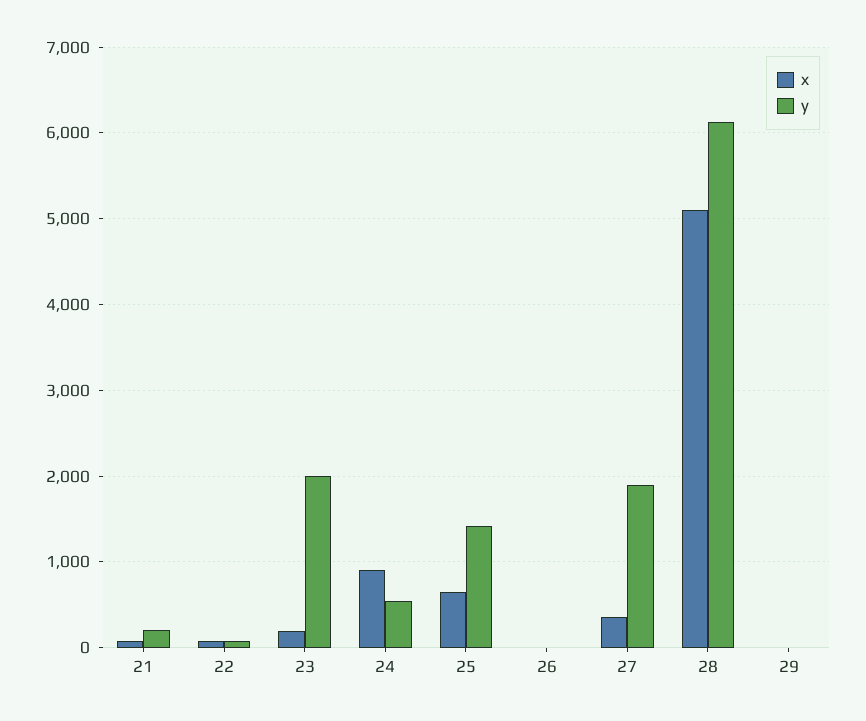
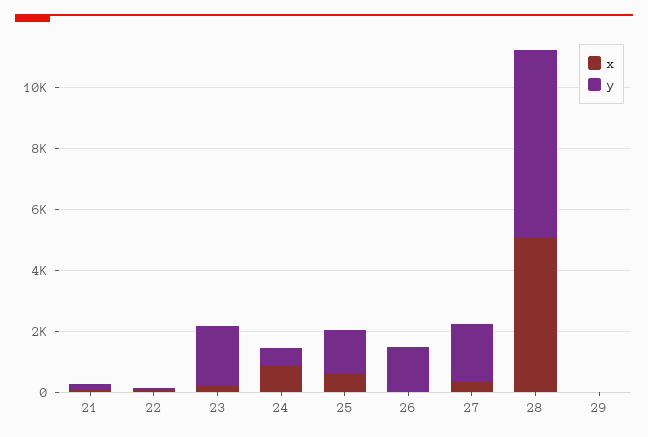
y, 26: 0 -> 1500

